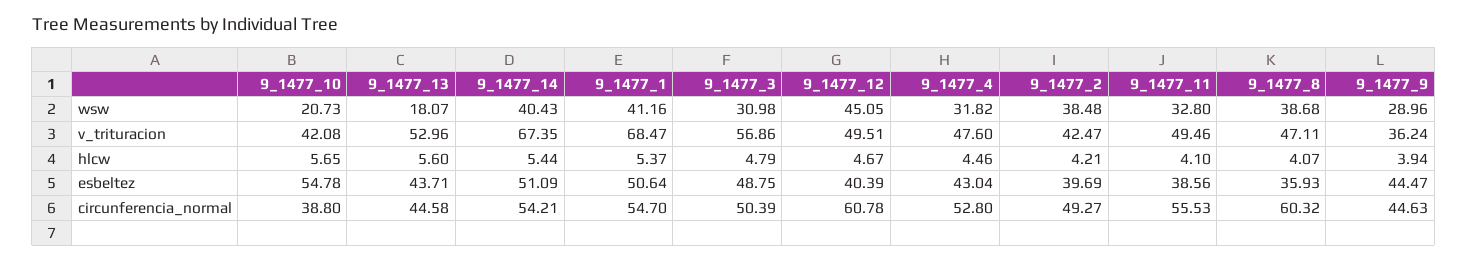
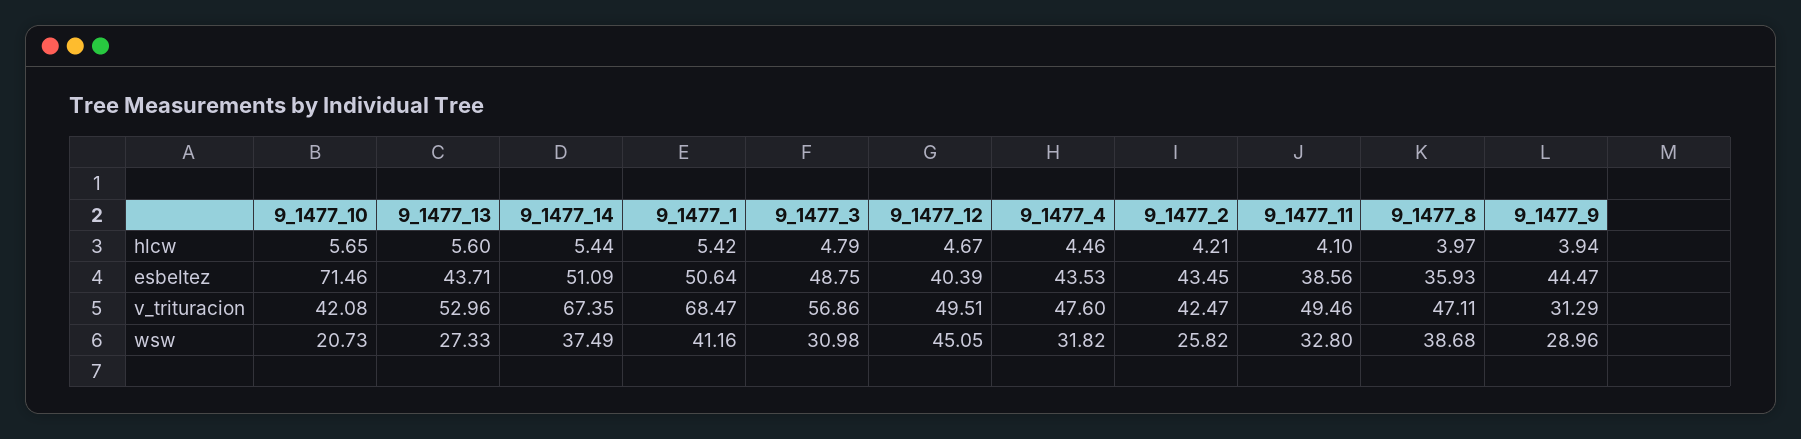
9_1477_13, wsw: 18.07 -> 27.33
9_1477_14, wsw: 40.43 -> 37.49
9_1477_2, wsw: 38.48 -> 25.82
9_1477_9, v_trituracion: 36.24 -> 31.29
9_1477_1, hlcw: 5.37 -> 5.42
9_1477_8, hlcw: 4.07 -> 3.97
9_1477_10, esbeltez: 54.78 -> 71.46
9_1477_4, esbeltez: 43.04 -> 43.53
9_1477_2, esbeltez: 39.69 -> 43.45
9_1477_10, circunferencia_normal: 38.8 -> none
9_1477_13, circunferencia_normal: 44.58 -> none
9_1477_14, circunferencia_normal: 54.21 -> none
9_1477_1, circunferencia_normal: 54.7 -> none
9_1477_3, circunferencia_normal: 50.39 -> none
9_1477_12, circunferencia_normal: 60.78 -> none
9_1477_4, circunferencia_normal: 52.8 -> none
9_1477_2, circunferencia_normal: 49.27 -> none
9_1477_11, circunferencia_normal: 55.53 -> none
9_1477_8, circunferencia_normal: 60.32 -> none
9_1477_9, circunferencia_normal: 44.63 -> none

